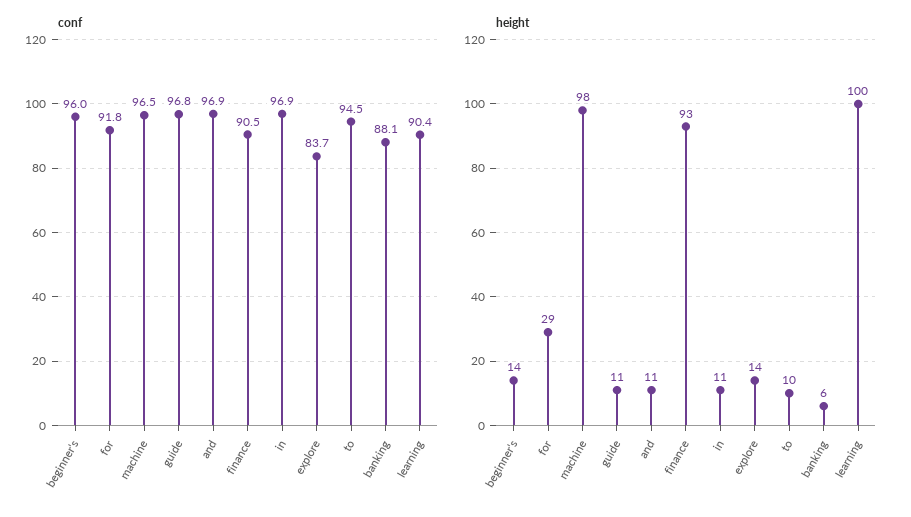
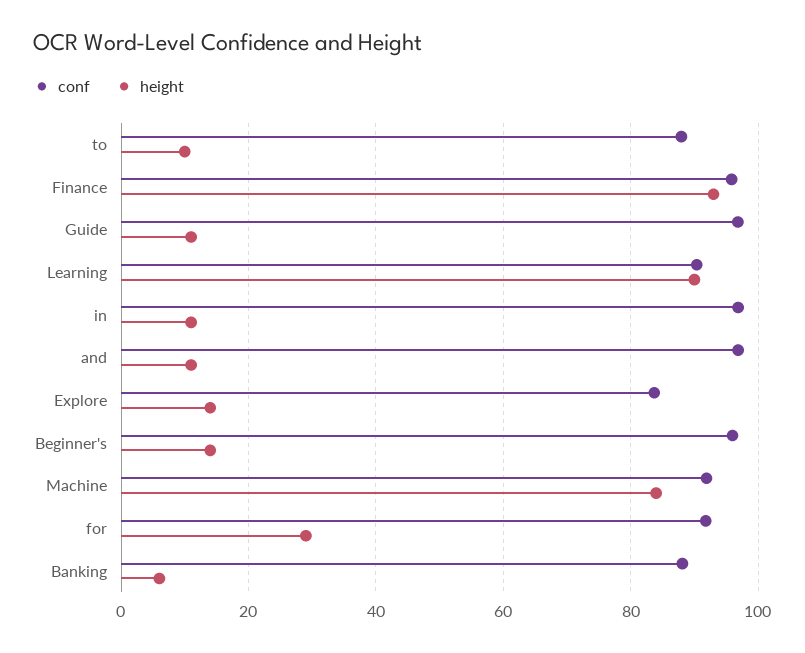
conf, machine: 96.5 -> 92
conf, finance: 90.5 -> 96
conf, to: 94.5 -> 88
height, machine: 98 -> 84
height, learning: 100 -> 90

